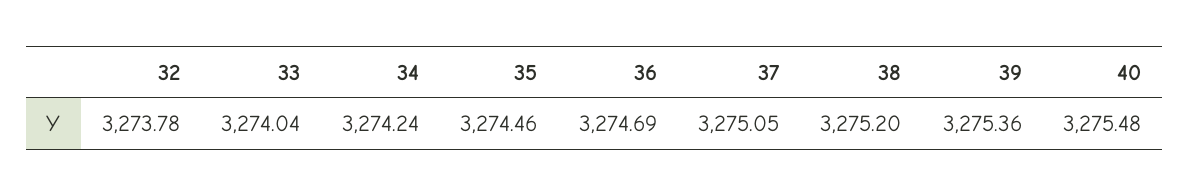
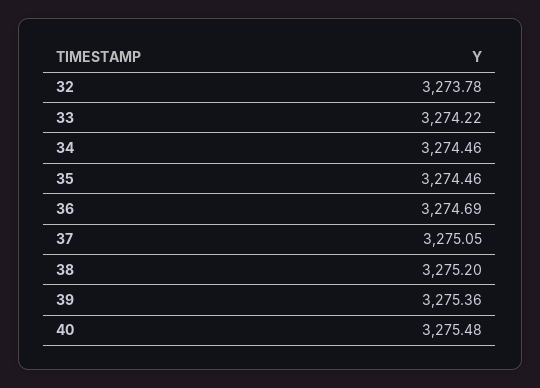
33: 3274.04 -> 3274.22
34: 3274.24 -> 3274.46

